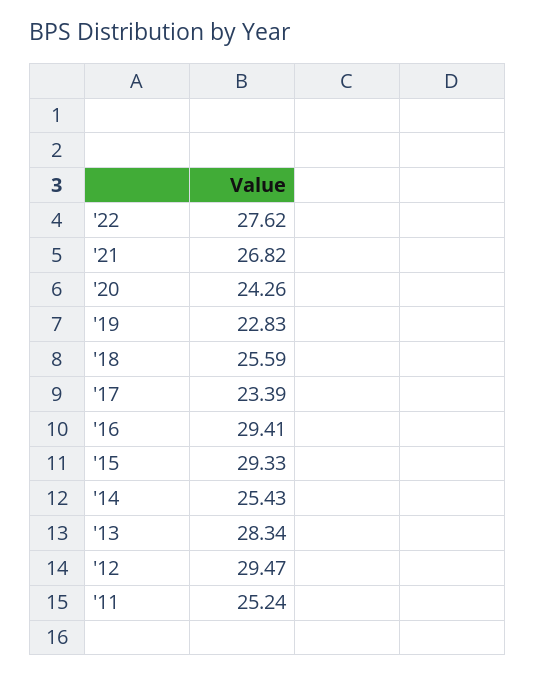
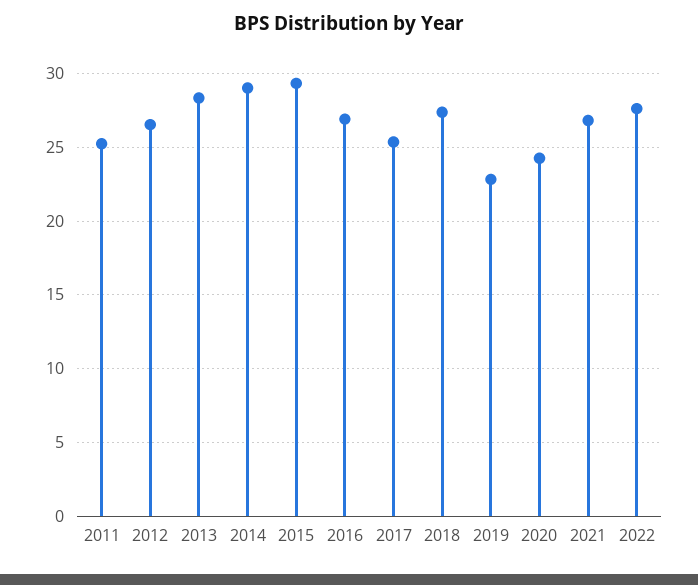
'18: 25.59 -> 27.5
'17: 23.39 -> 25.5
'16: 29.41 -> 27
'14: 25.43 -> 29
'12: 29.47 -> 26.5

